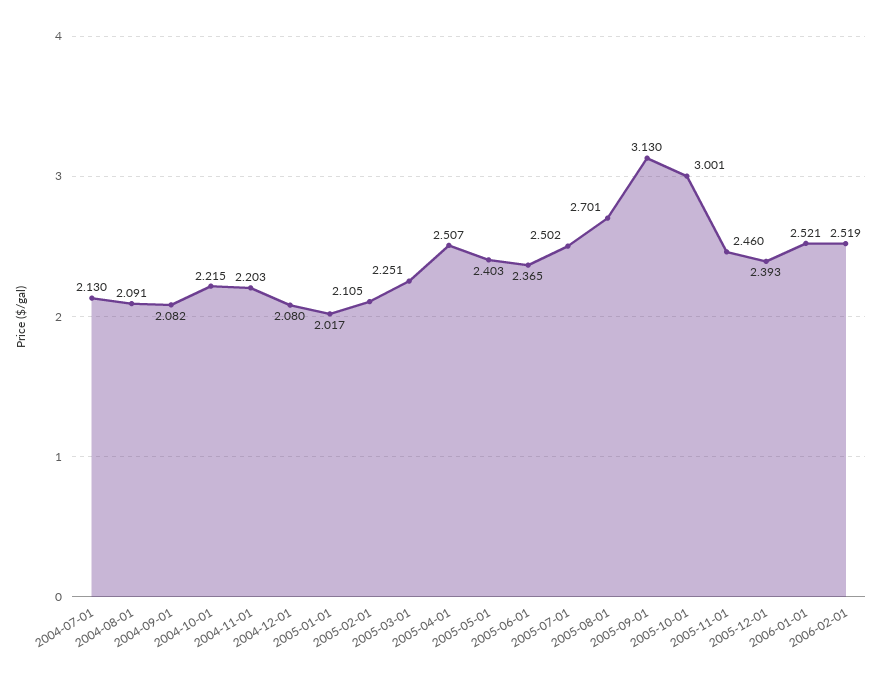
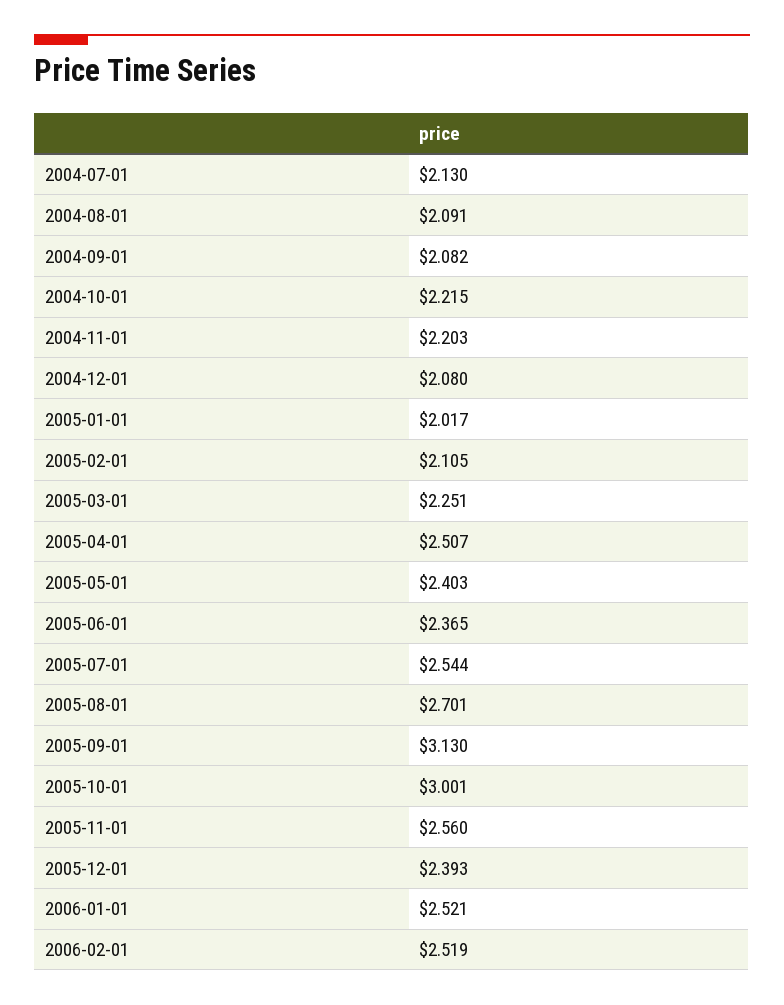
2005-07-01: 2.502 -> 2.544
2005-11-01: 2.46 -> 2.56

